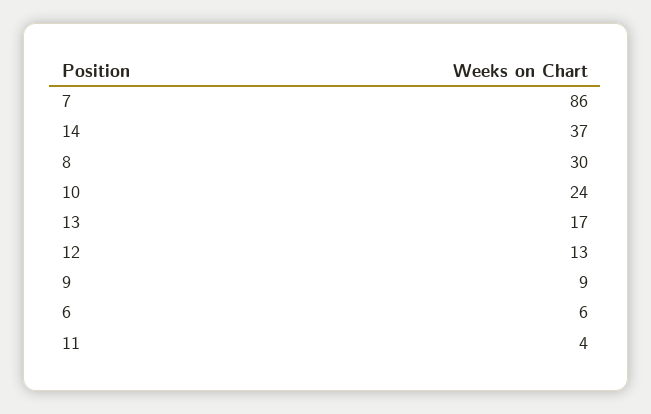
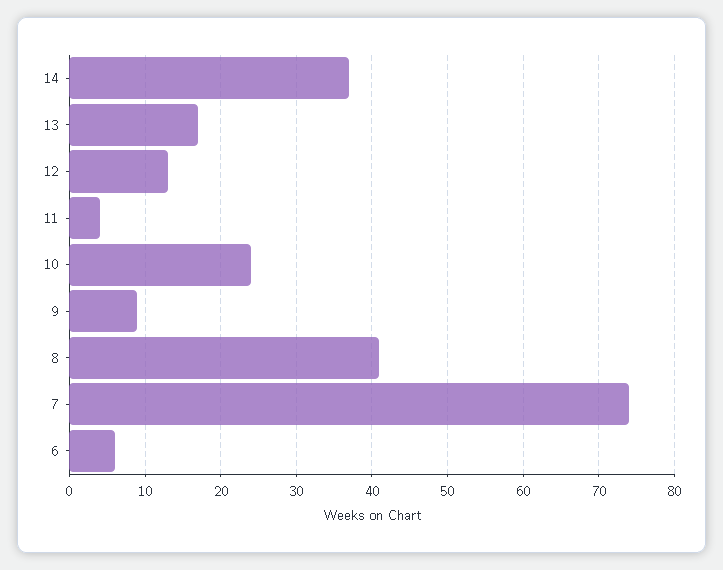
7: 86 -> 74
8: 30 -> 41

